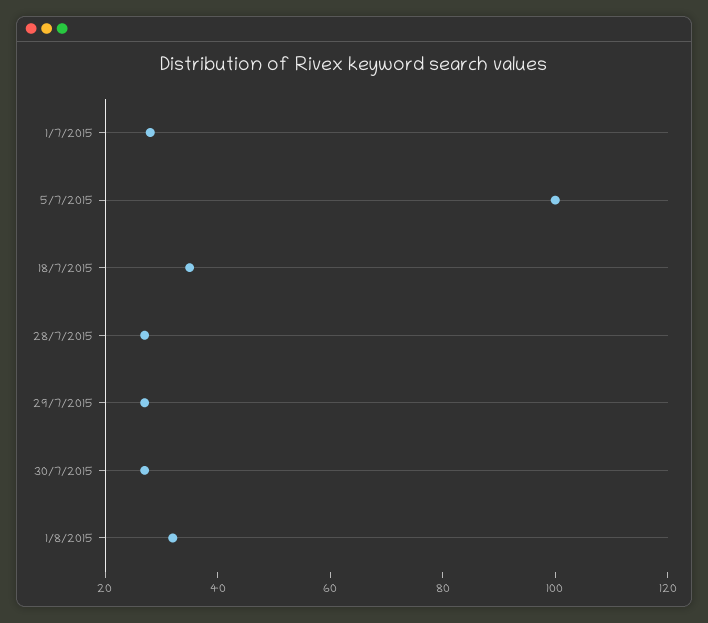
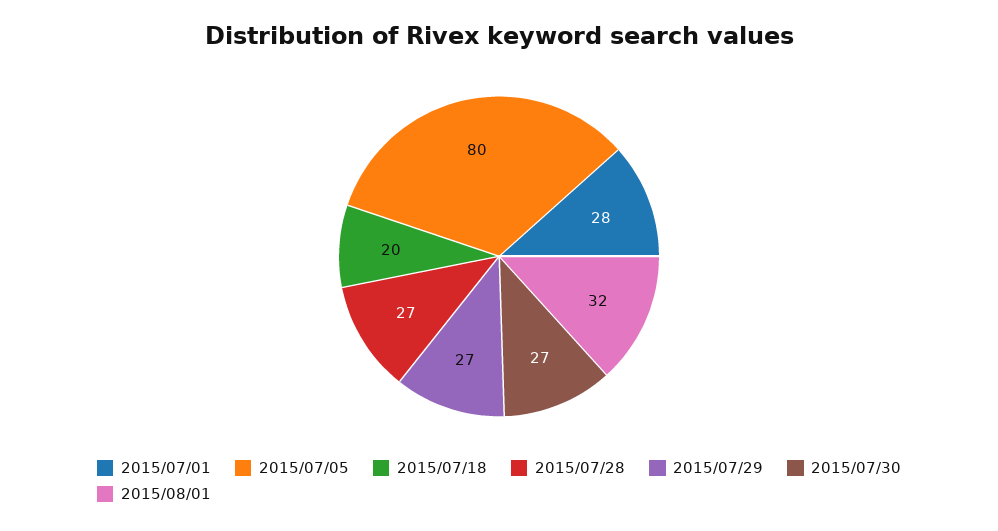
5/7/2015: 100 -> 80
18/7/2015: 35 -> 20

